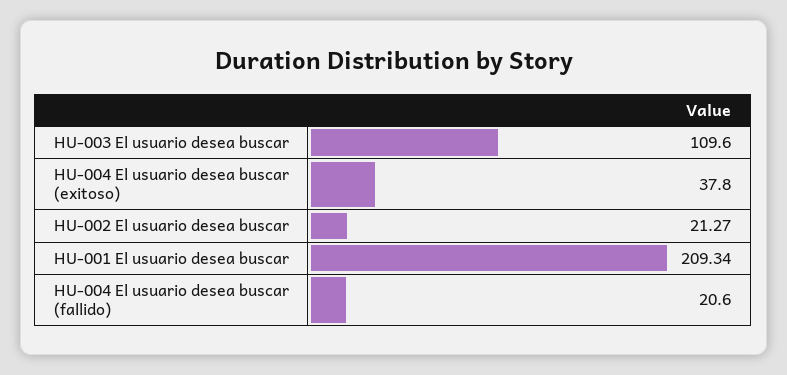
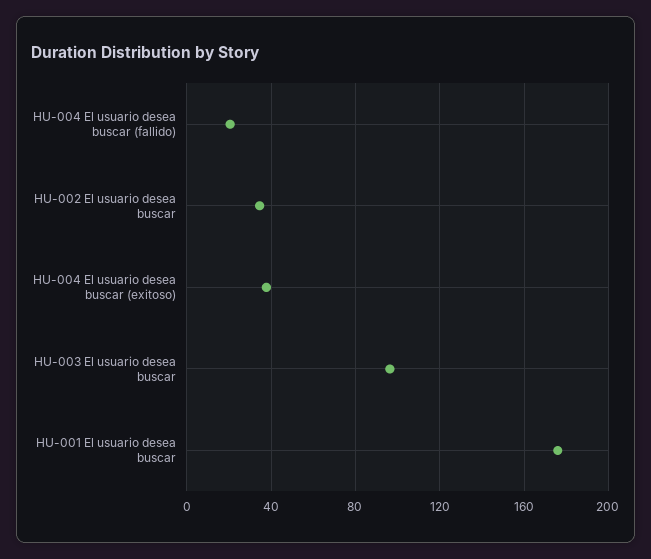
HU-003 El usuario desea buscar: 109.6 -> 95
HU-002 El usuario desea buscar: 21.27 -> 35
HU-001 El usuario desea buscar: 209.34 -> 175

